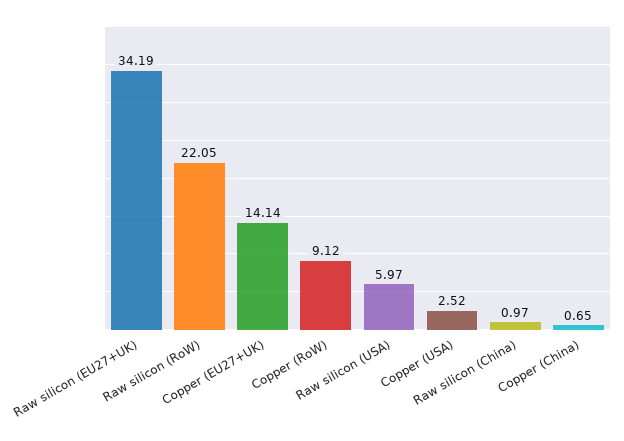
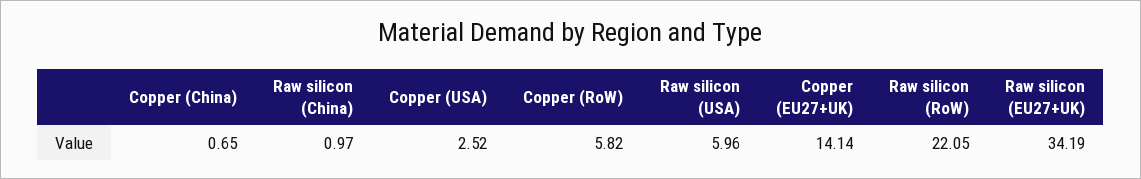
Copper (RoW): 9.12 -> 5.82
Raw silicon (USA): 5.97 -> 5.96

